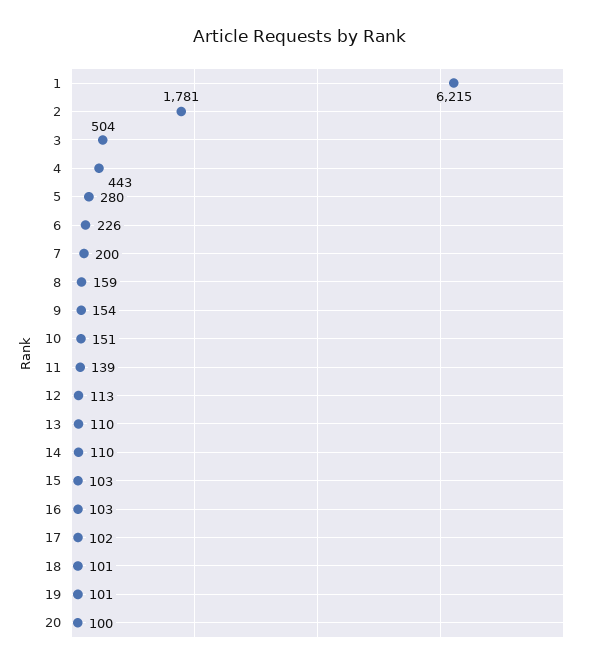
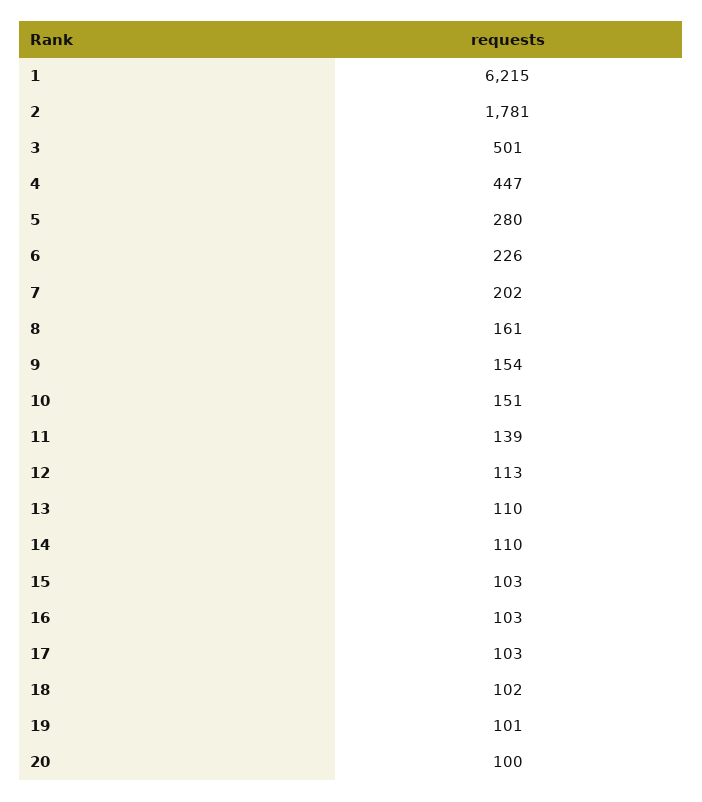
3: 504 -> 501
4: 443 -> 447
7: 200 -> 202
8: 159 -> 161
17: 102 -> 103
18: 101 -> 102

